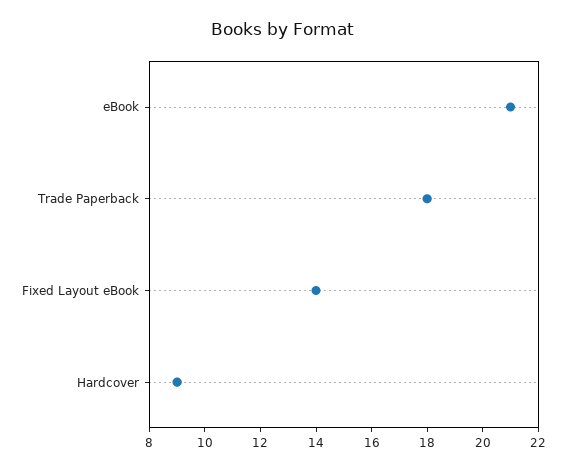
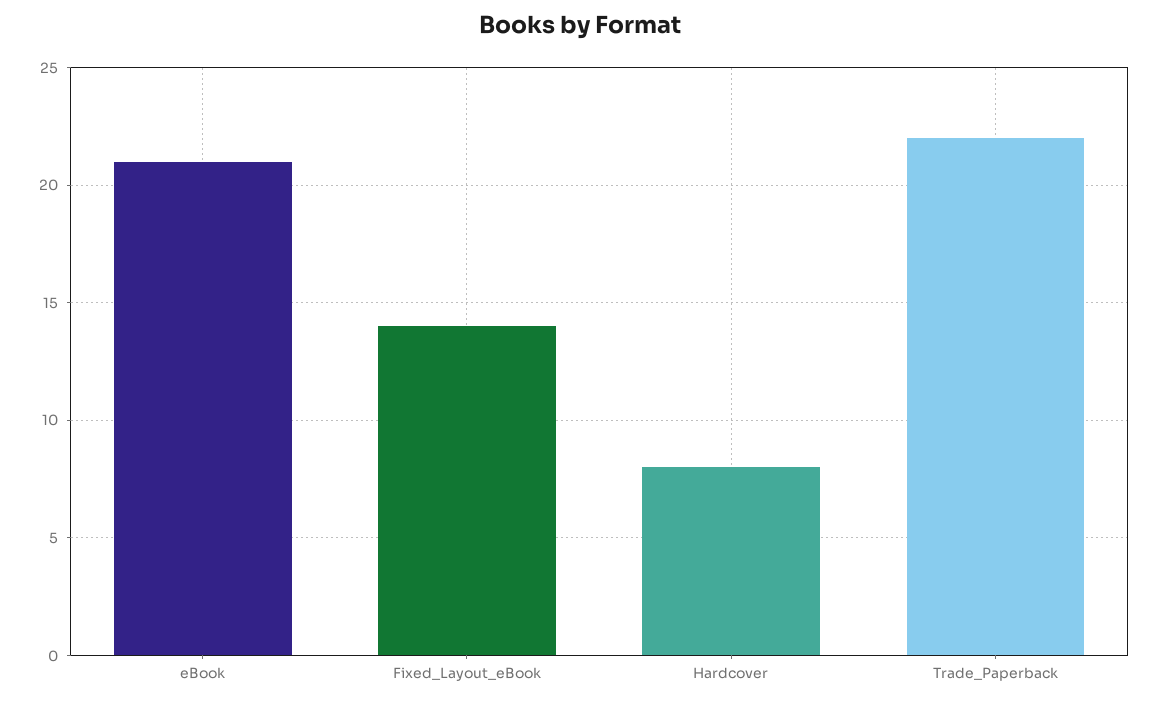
Trade Paperback: 18 -> 22
Hardcover: 9 -> 8

